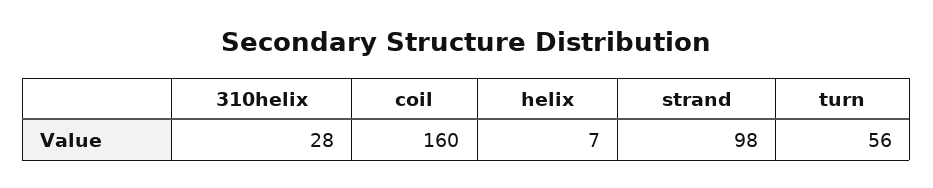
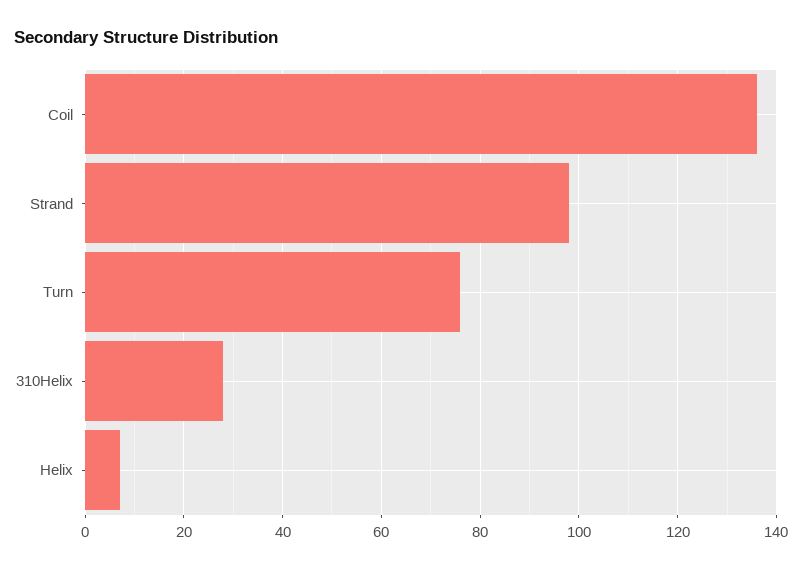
coil: 160 -> 135
turn: 56 -> 75

